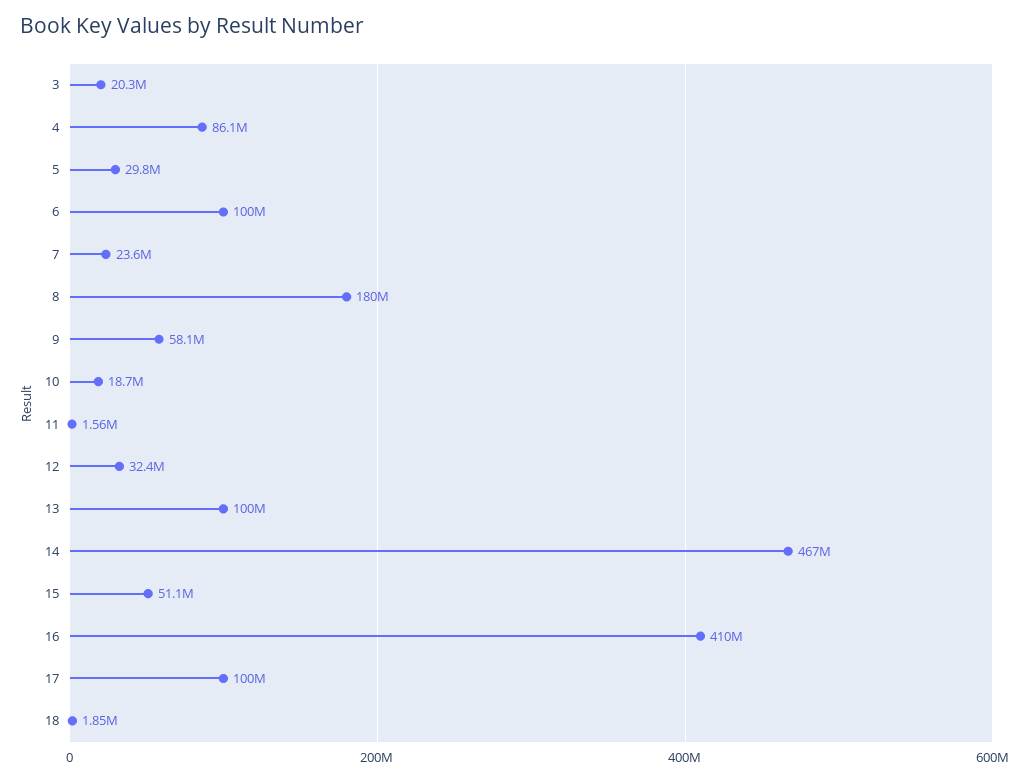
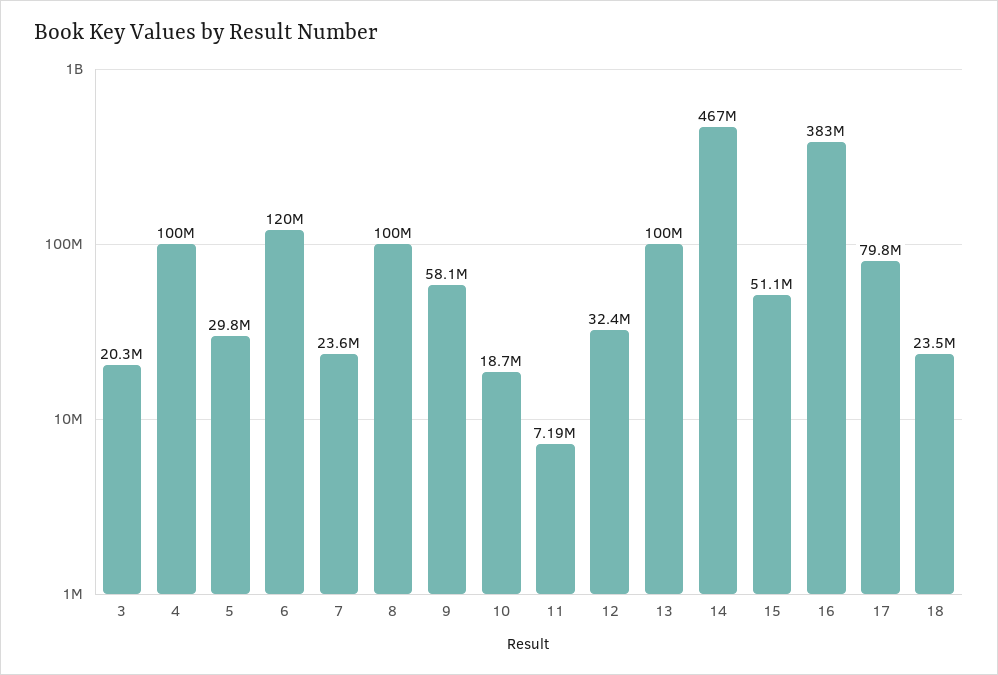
4: 86100000 -> 100000000
6: 100000000 -> 120000000
8: 180000000 -> 100000000
11: 1560000 -> 7190000
16: 410000000 -> 383000000
17: 100000000 -> 79800000
18: 1850000 -> 23500000

